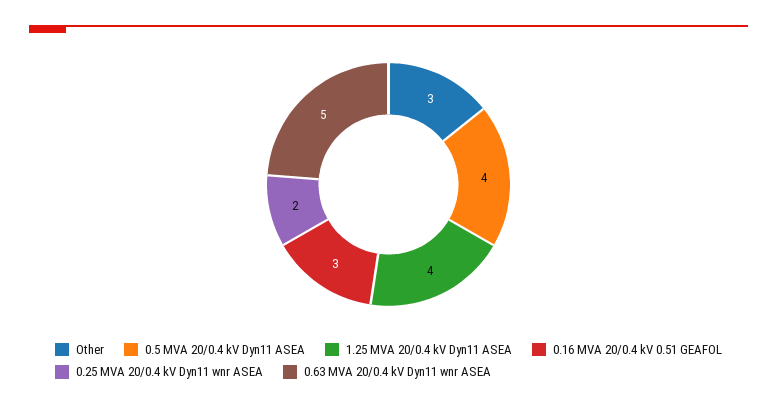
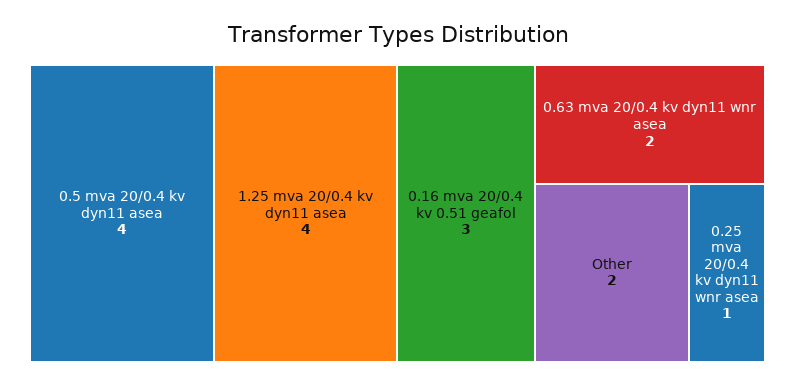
Other: 3 -> 2
0.25 MVA 20/0.4 kV Dyn11 wnr ASEA: 2 -> 1
0.63 MVA 20/0.4 kV Dyn11 wnr ASEA: 5 -> 2

